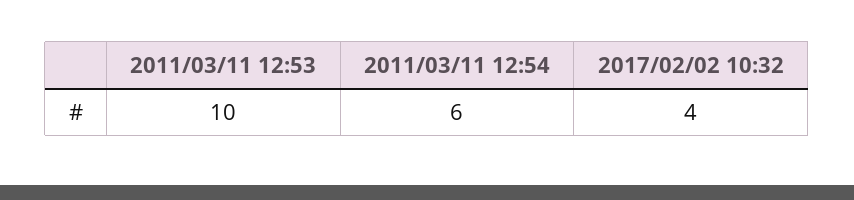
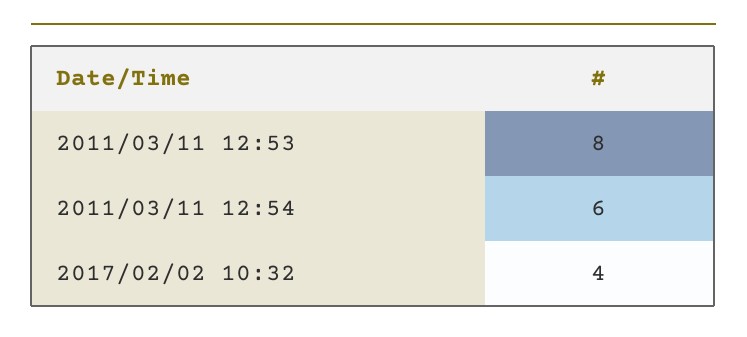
2011/03/11 12:53: 10 -> 8

